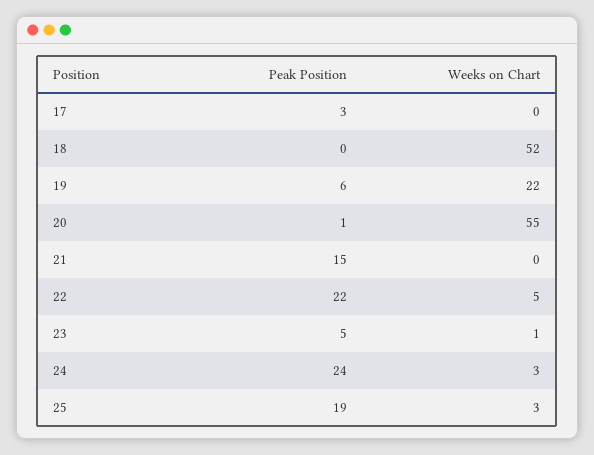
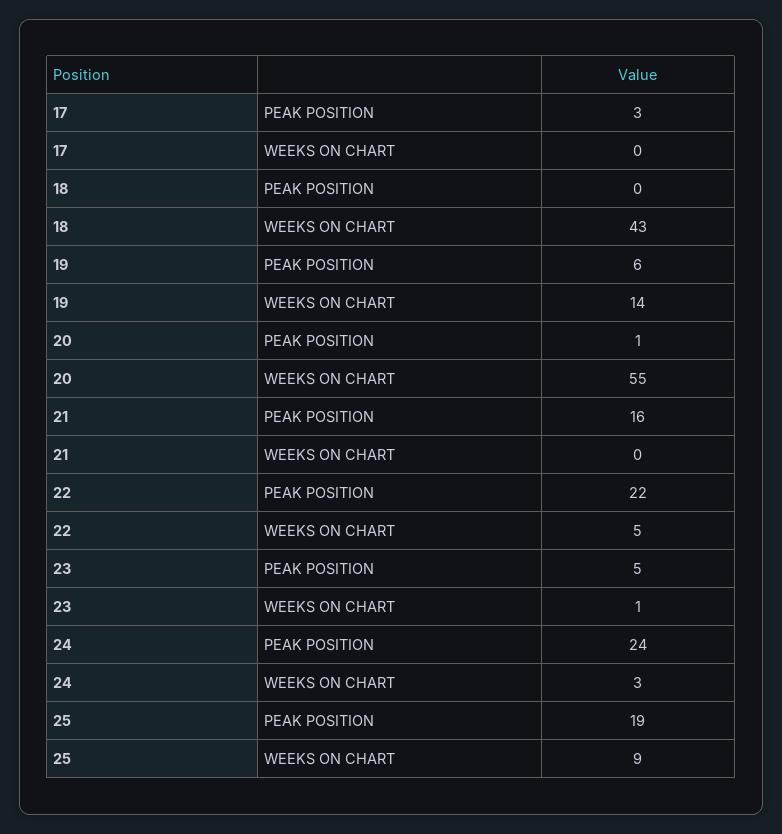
Weeks on Chart, 18: 52 -> 43
Weeks on Chart, 19: 22 -> 14
Peak Position, 21: 15 -> 16
Weeks on Chart, 25: 3 -> 9

